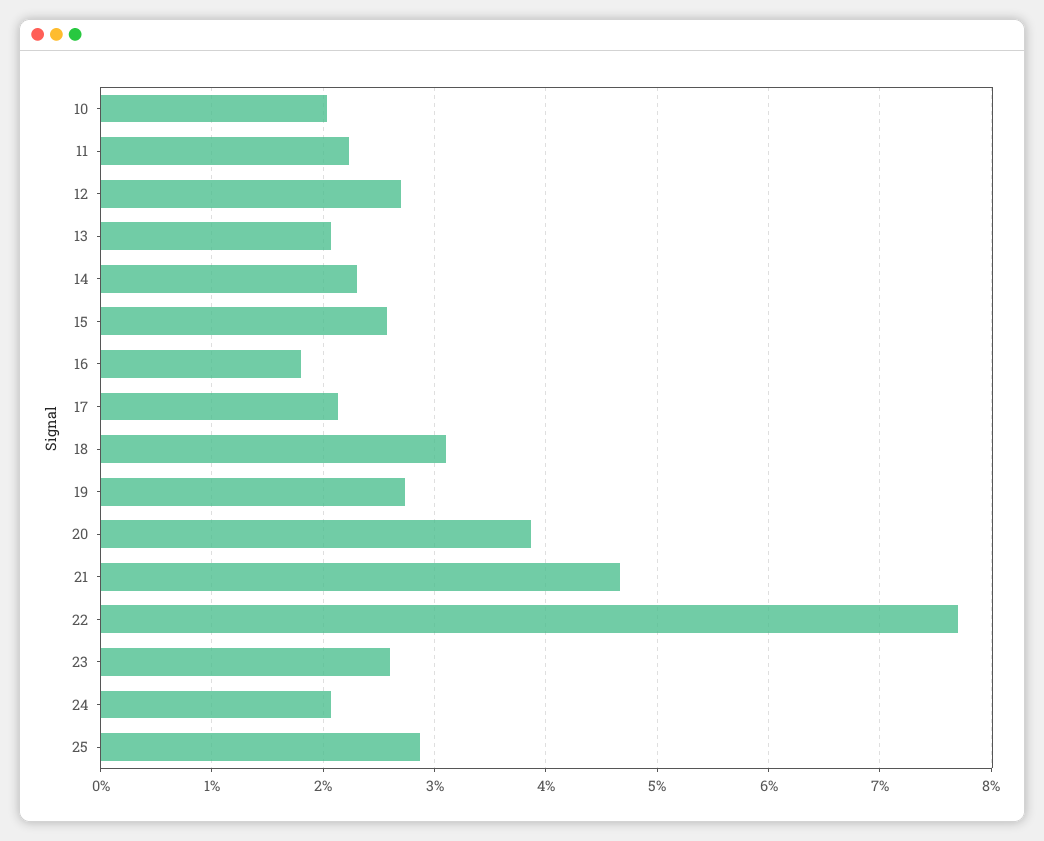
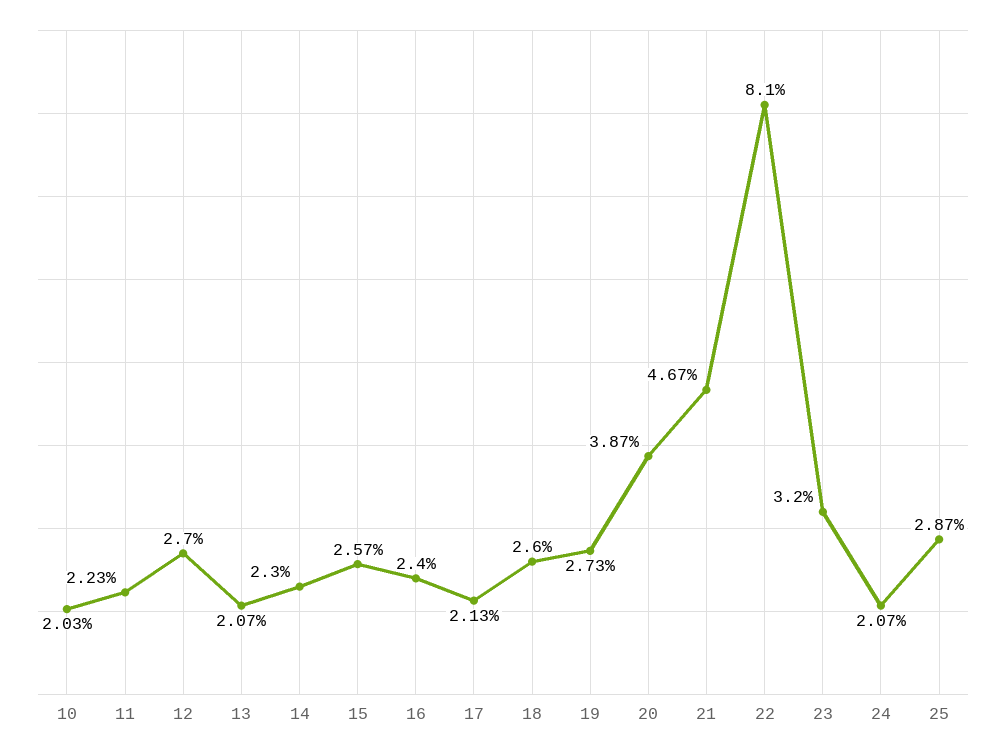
16: 1.8 -> 2.4
18: 3.1 -> 2.6
22: 7.7 -> 8.1
23: 2.6 -> 3.2

